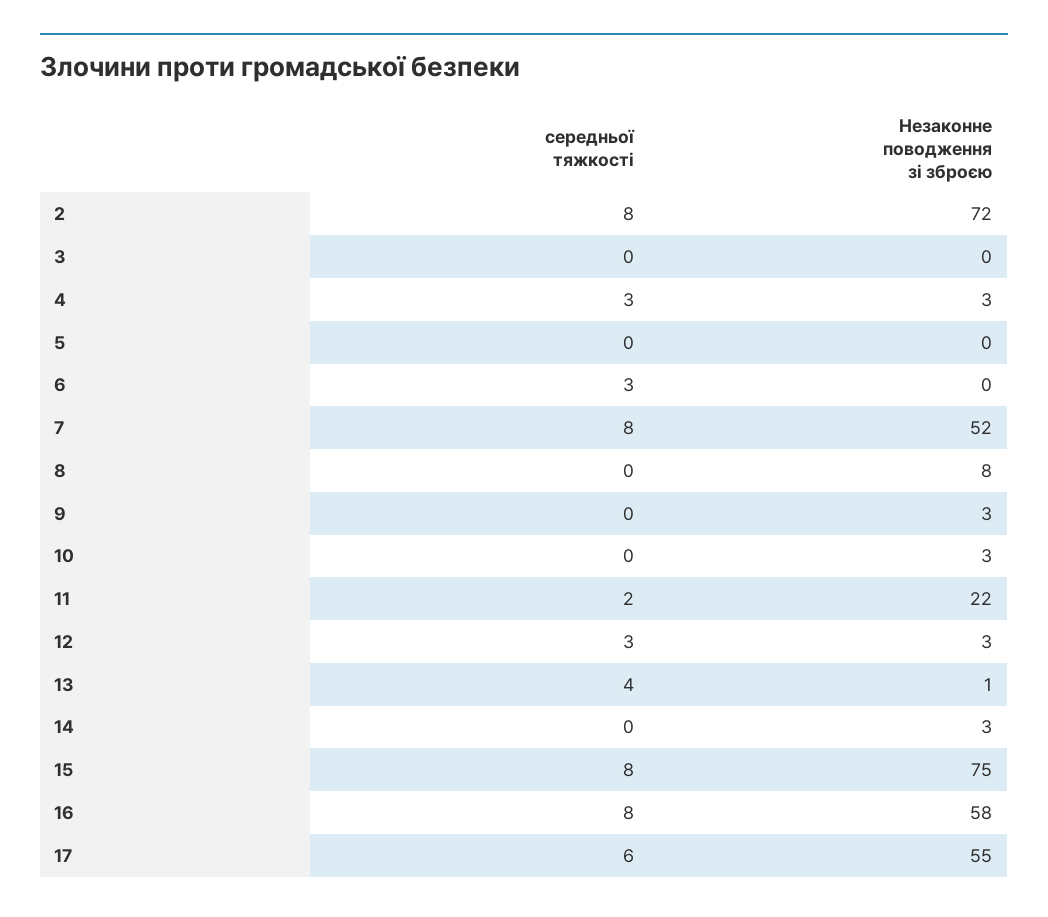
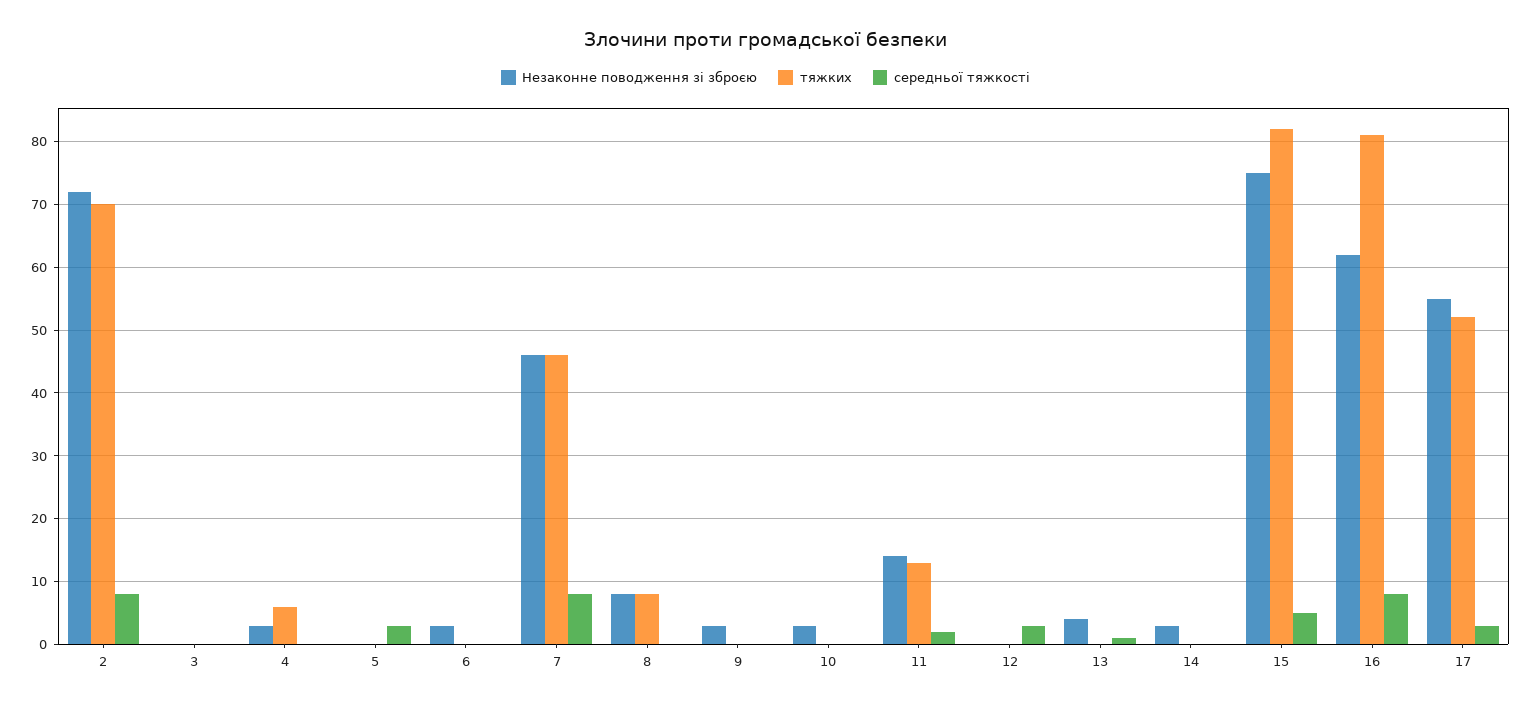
середньої тяжкості, 4: 3 -> 0
середньої тяжкості, 5: 0 -> 3
середньої тяжкості, 6: 3 -> 0
Незаконне поводження зі зброєю, 6: 0 -> 3
Незаконне поводження зі зброєю, 7: 52 -> 46
Незаконне поводження зі зброєю, 11: 22 -> 14
Незаконне поводження зі зброєю, 12: 3 -> 0
середньої тяжкості, 13: 4 -> 1
Незаконне поводження зі зброєю, 13: 1 -> 4
середньої тяжкості, 15: 8 -> 5
Незаконне поводження зі зброєю, 16: 58 -> 62
середньої тяжкості, 17: 6 -> 3
тяжких, 2: none -> 70
тяжких, 3: none -> 0
тяжких, 4: none -> 6
тяжких, 5: none -> 0
тяжких, 6: none -> 0
тяжких, 7: none -> 46
тяжких, 8: none -> 8
тяжких, 9: none -> 0
тяжких, 10: none -> 0
тяжких, 11: none -> 13
тяжких, 12: none -> 0
тяжких, 13: none -> 0
тяжких, 14: none -> 0
тяжких, 15: none -> 82
тяжких, 16: none -> 81
тяжких, 17: none -> 52

